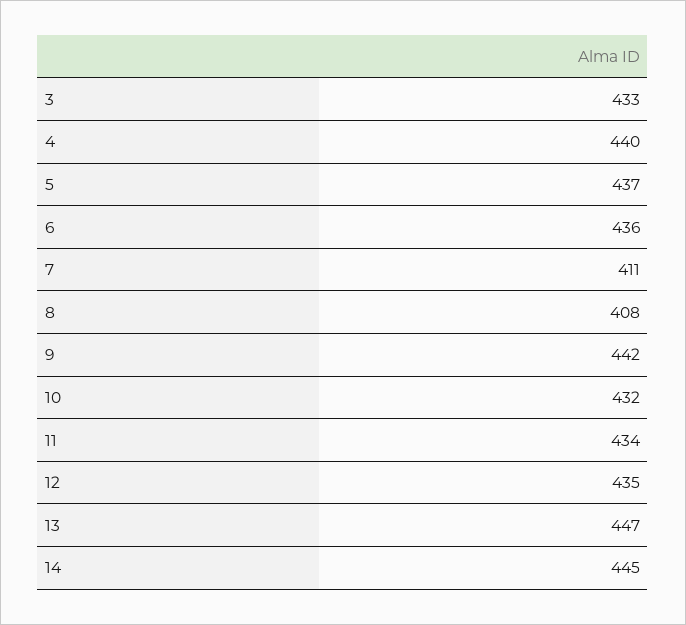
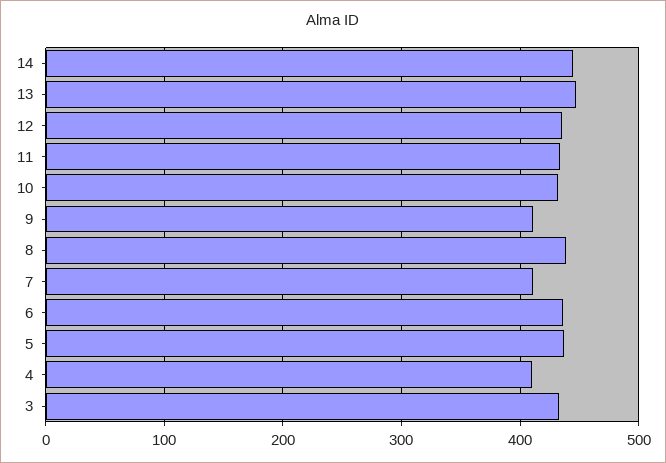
4: 440 -> 410
8: 408 -> 440
9: 442 -> 410

